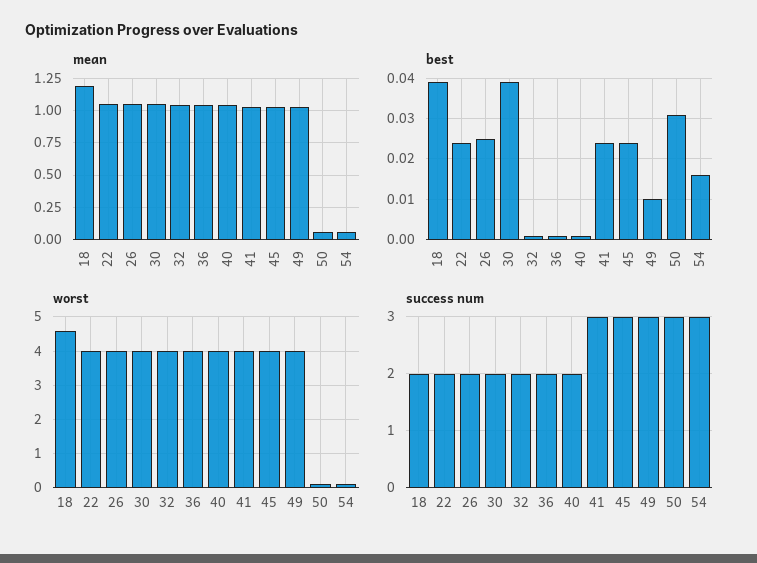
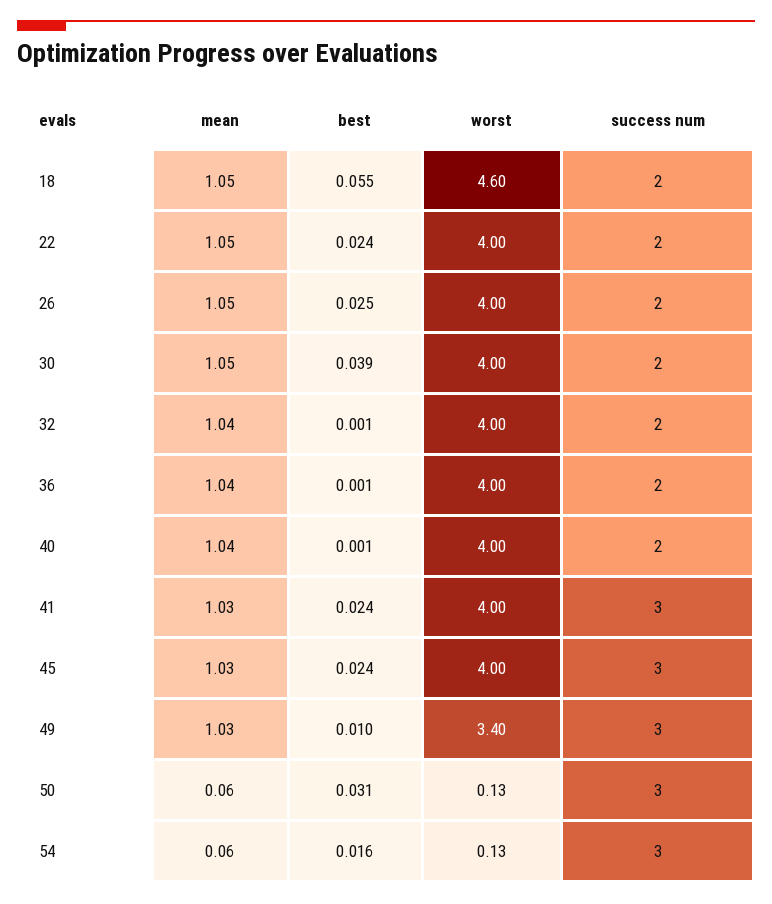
mean, 18: 1.2 -> 1.05
best, 18: 0.04 -> 0.055
worst, 49: 4 -> 3.4

